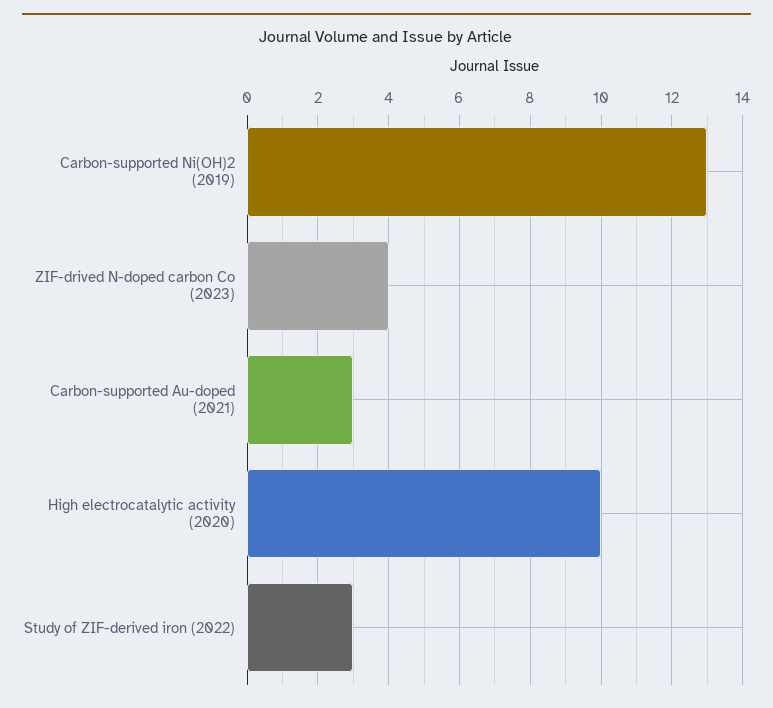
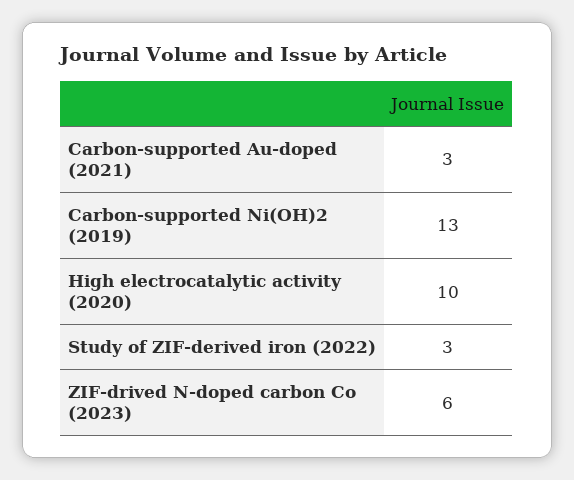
ZIF-drived N-doped carbon Co (2023): 4 -> 6

